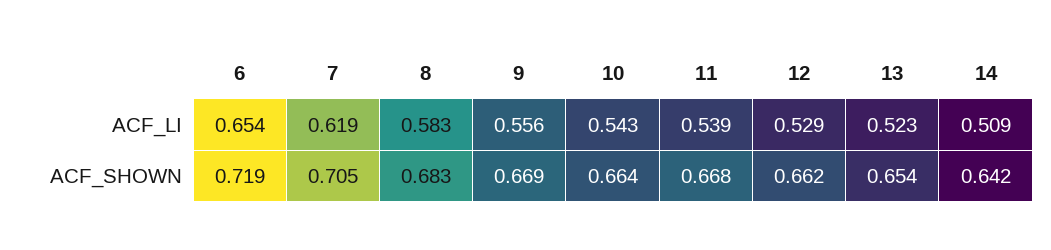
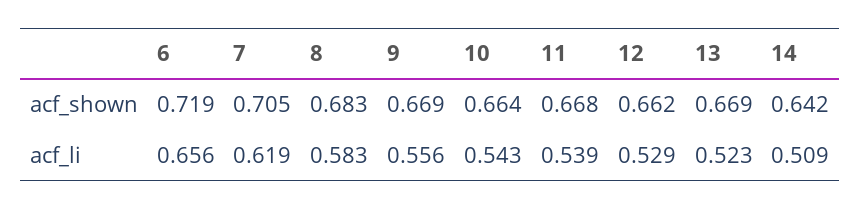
6, ACF_LI: 0.654 -> 0.656
13, ACF_SHOWN: 0.654 -> 0.669

